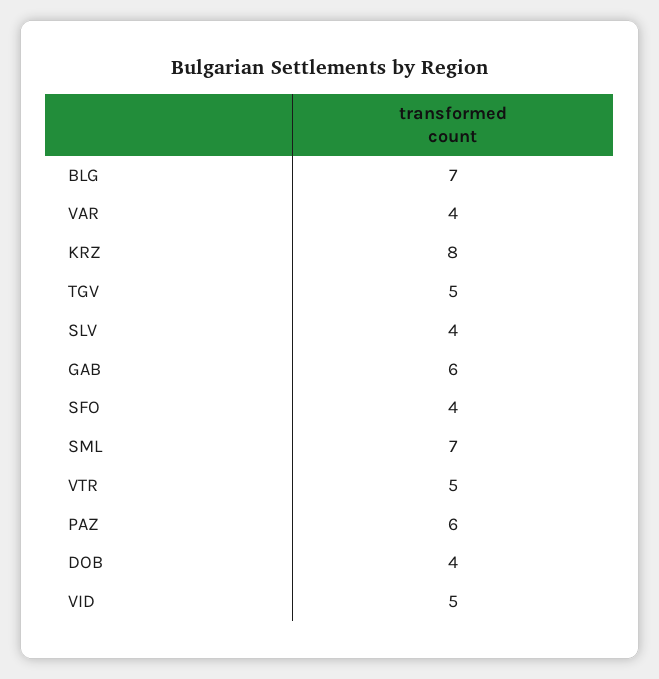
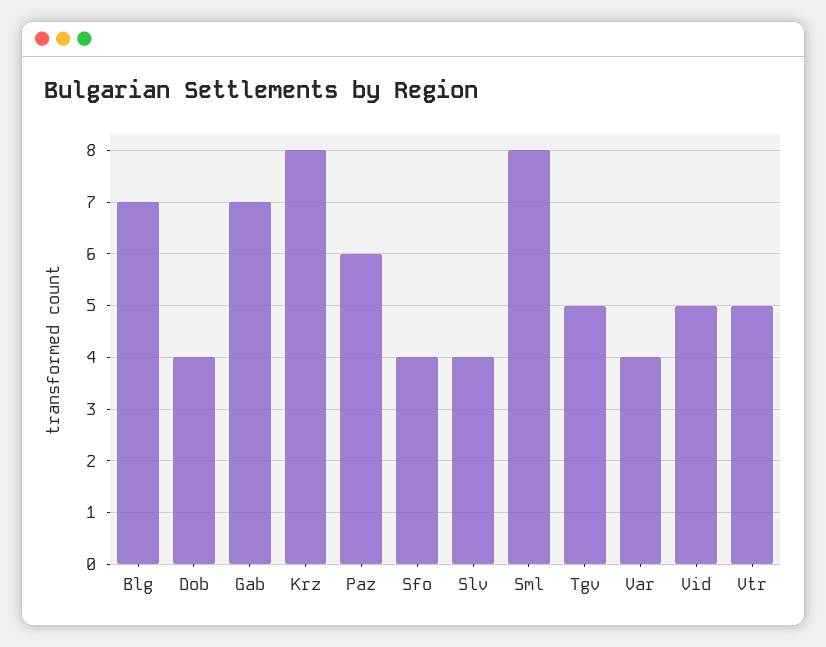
GAB: 6 -> 7
SML: 7 -> 8

